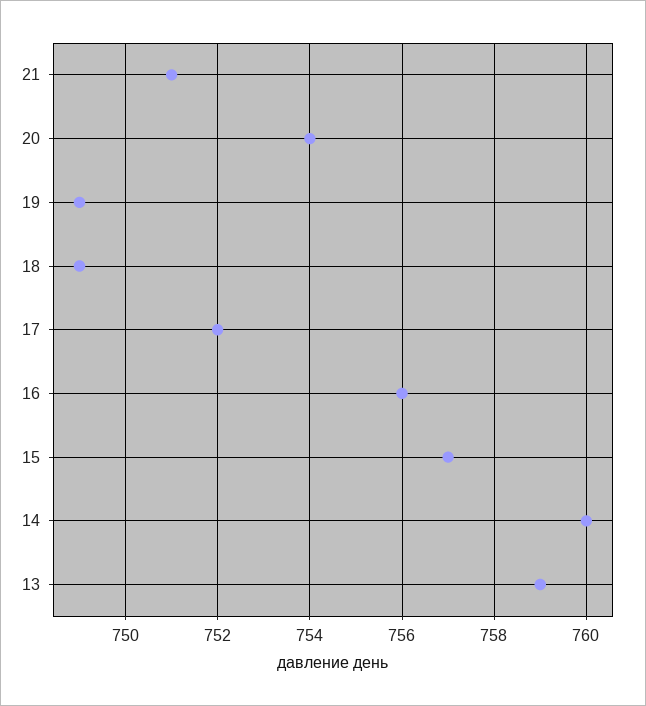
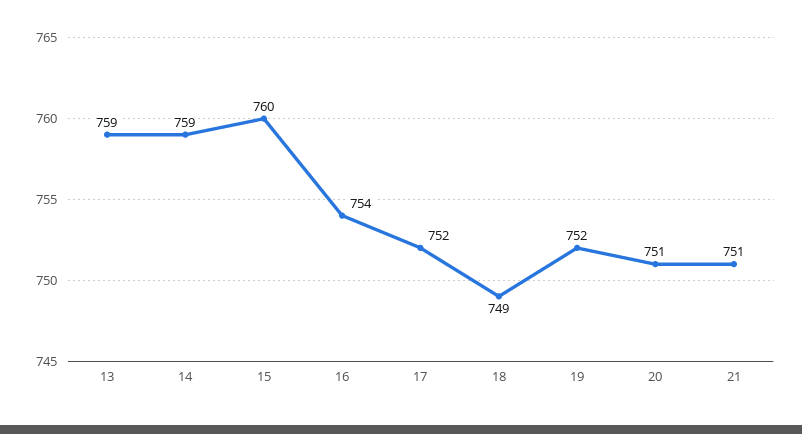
20: 754 -> 751
19: 749 -> 752
16: 756 -> 754
15: 757 -> 760
14: 760 -> 759

